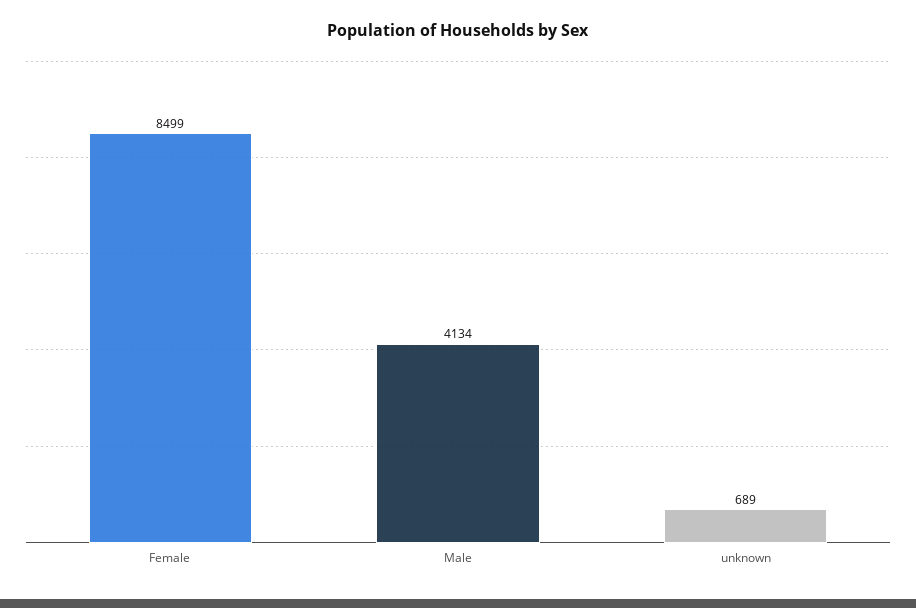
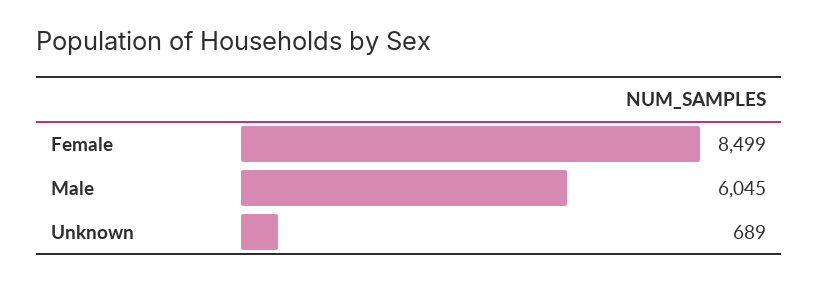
Male: 4134 -> 6045

